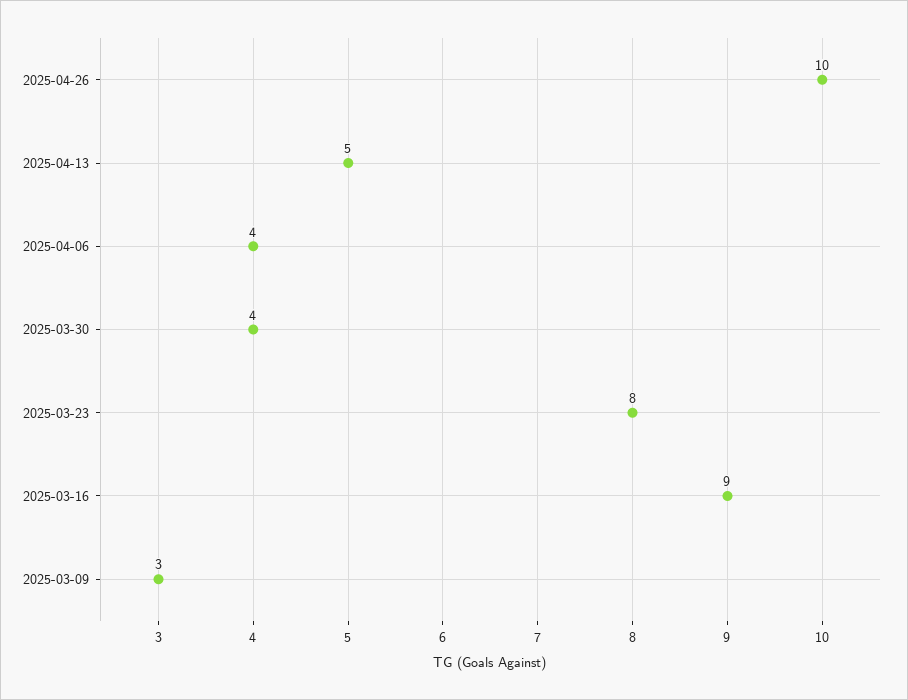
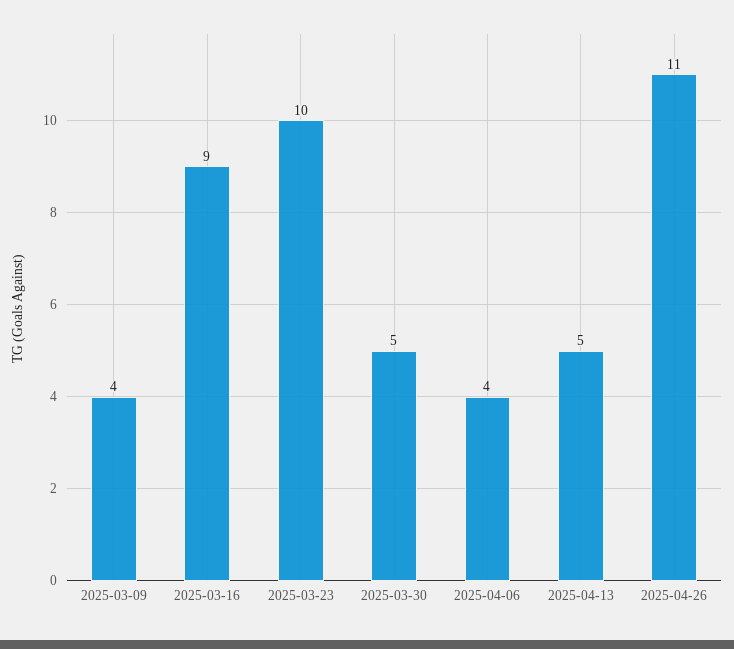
2025-04-26: 10 -> 11
2025-03-30: 4 -> 5
2025-03-23: 8 -> 10
2025-03-09: 3 -> 4

